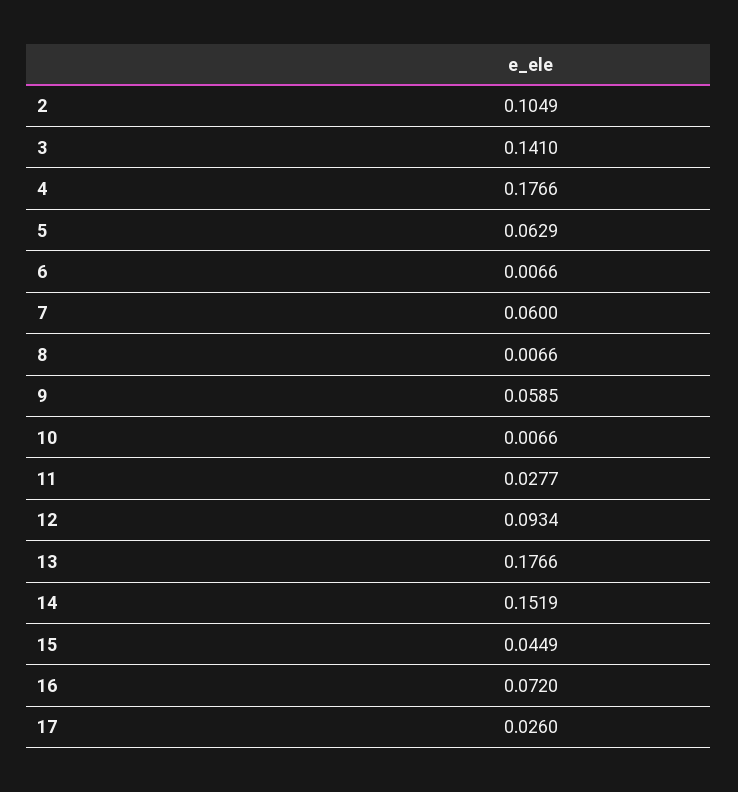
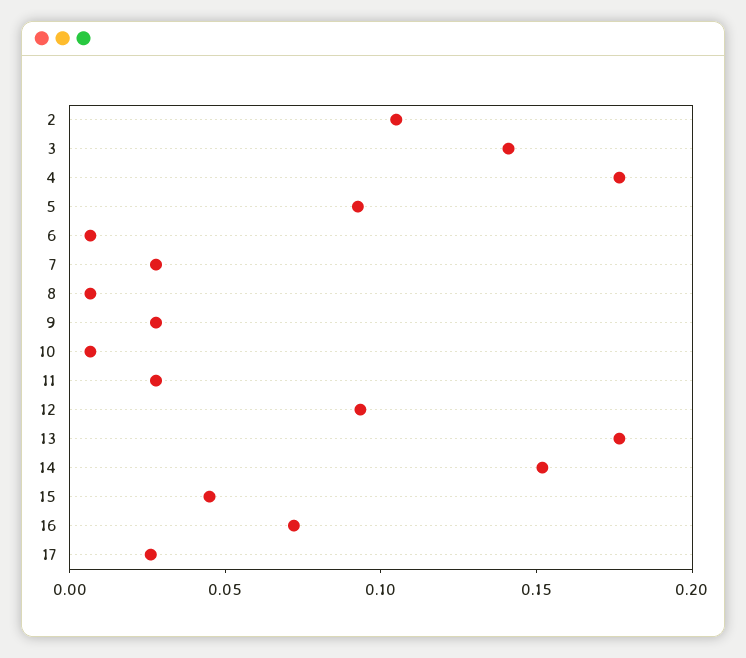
5: 0.0629 -> 0.09
7: 0.06 -> 0.03
9: 0.0585 -> 0.03

